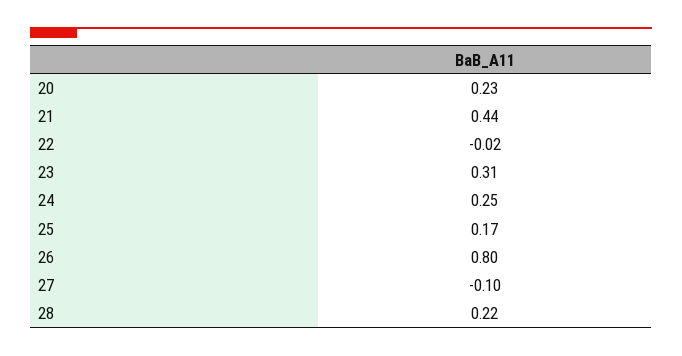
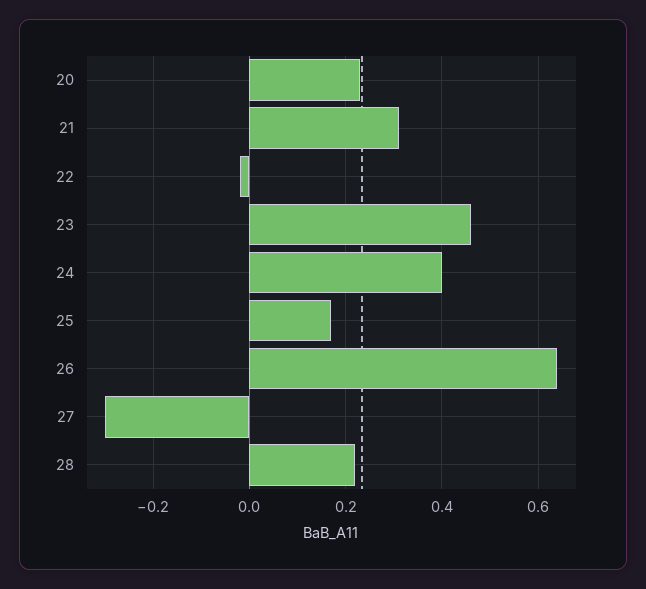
21: 0.44 -> 0.3
23: 0.31 -> 0.45
24: 0.25 -> 0.4
26: 0.8 -> 0.65
27: -0.1 -> -0.3

